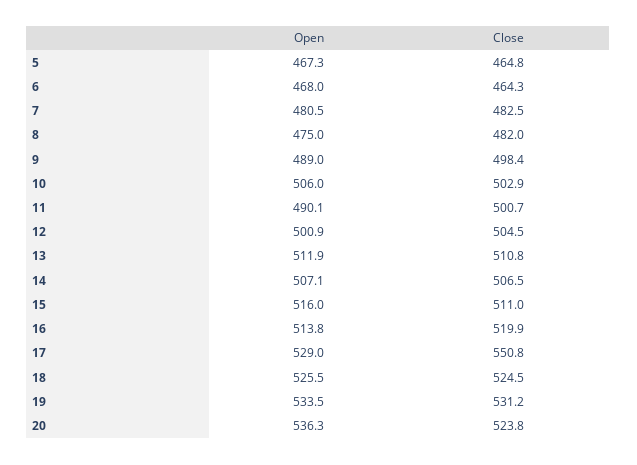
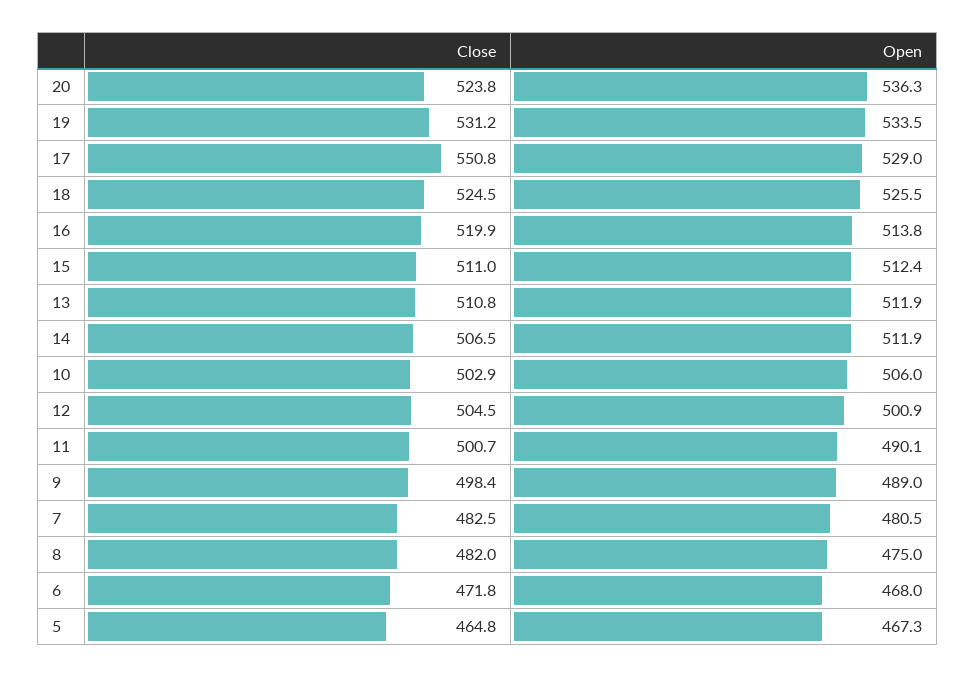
Close, 6: 464.3 -> 471.8
Open, 14: 507.1 -> 511.9
Open, 15: 516 -> 512.4

